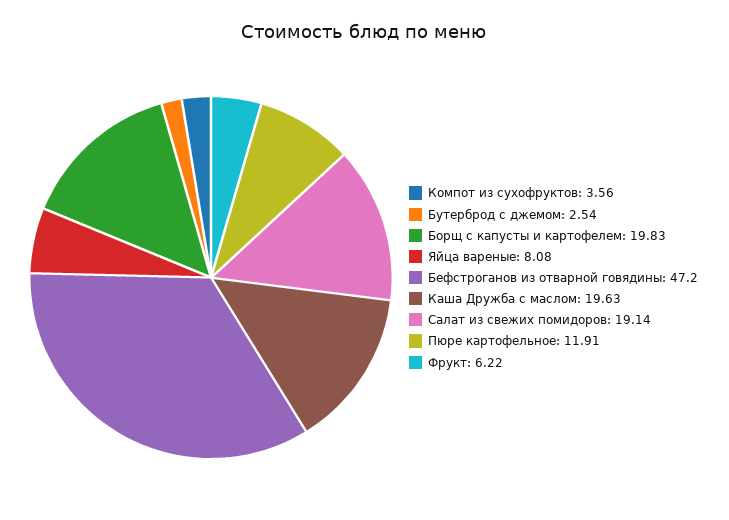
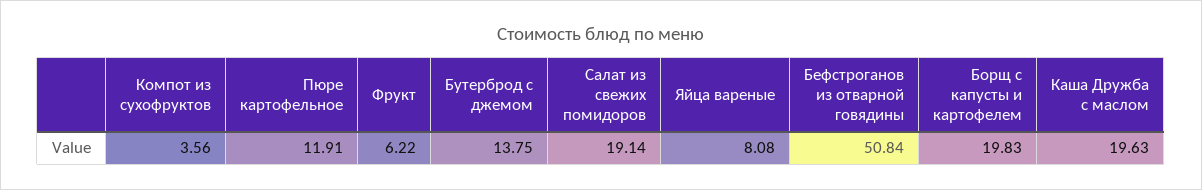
Бутерброд с джемом: 2.54 -> 13.75
Бефстроганов из отварной говядины: 47.2 -> 50.84

